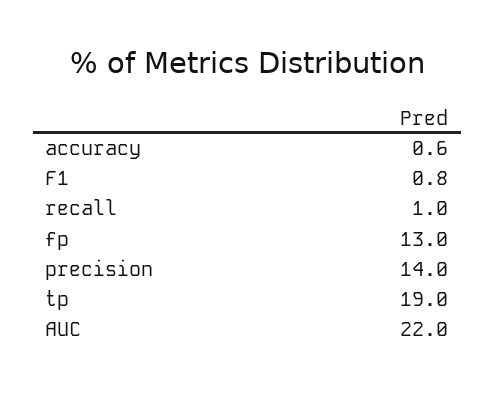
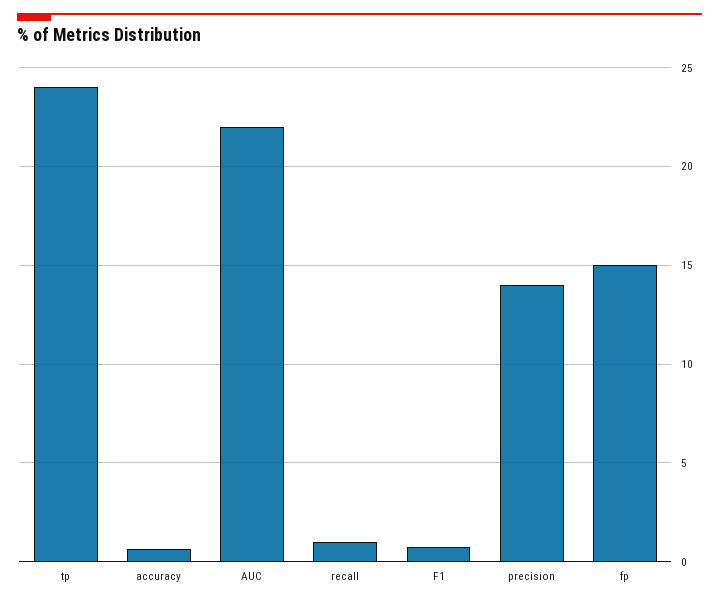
fp: 13 -> 15
tp: 19 -> 24

